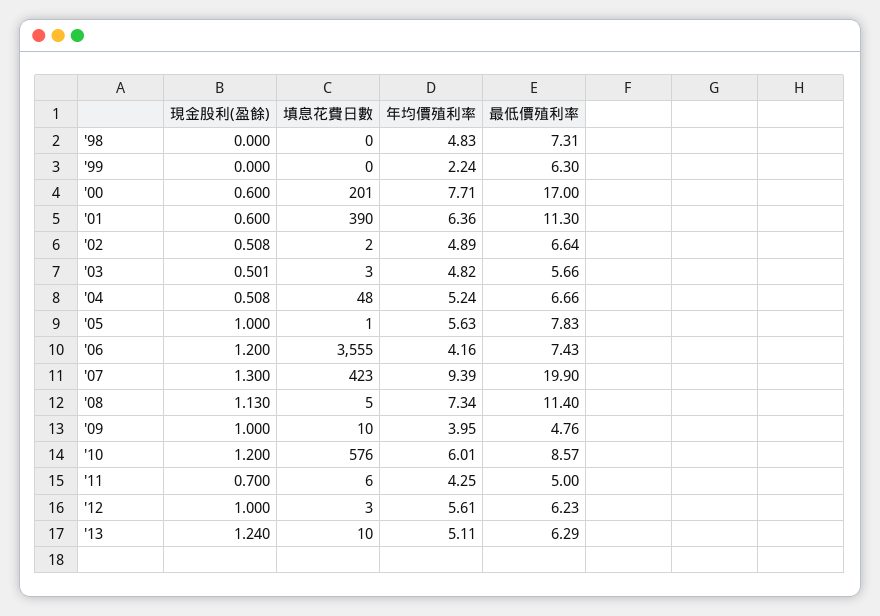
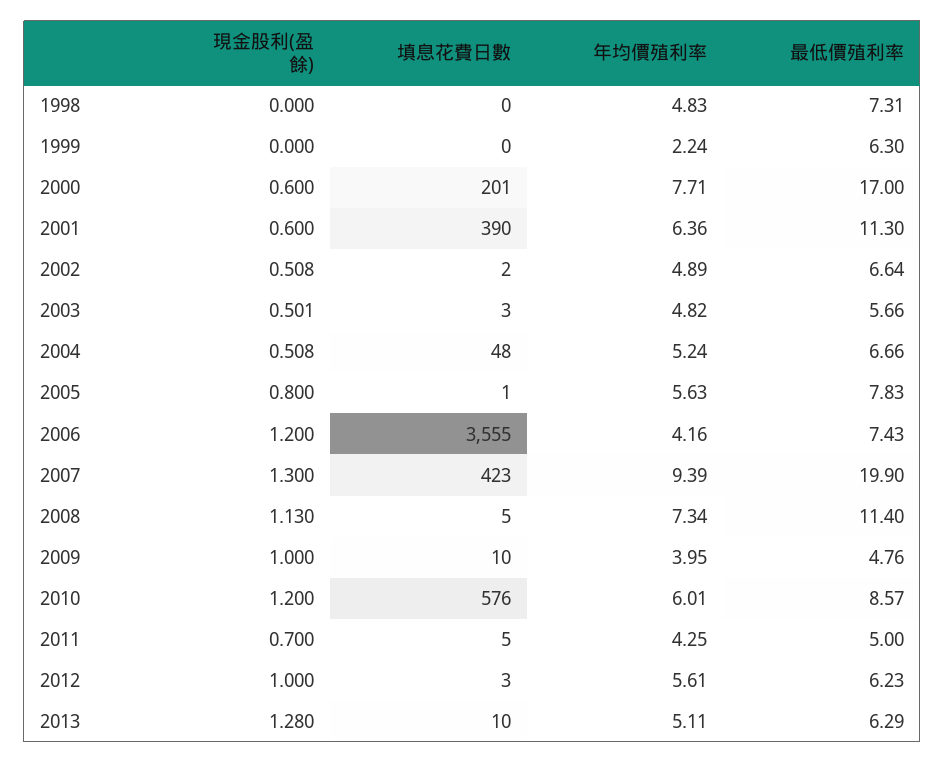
現金股利(盈餘), '05: 1 -> 0.8
填息花費日數, '11: 6 -> 5
現金股利(盈餘), '13: 1.24 -> 1.28

